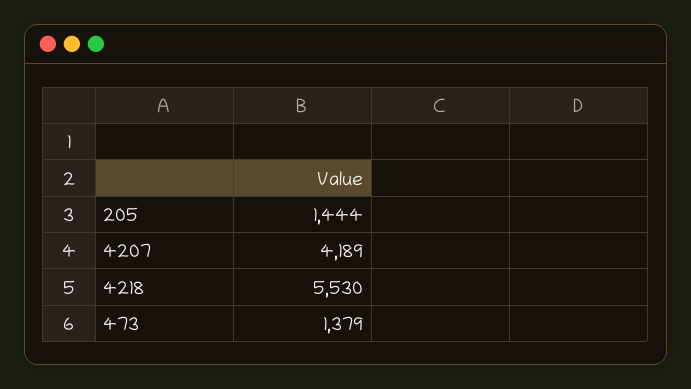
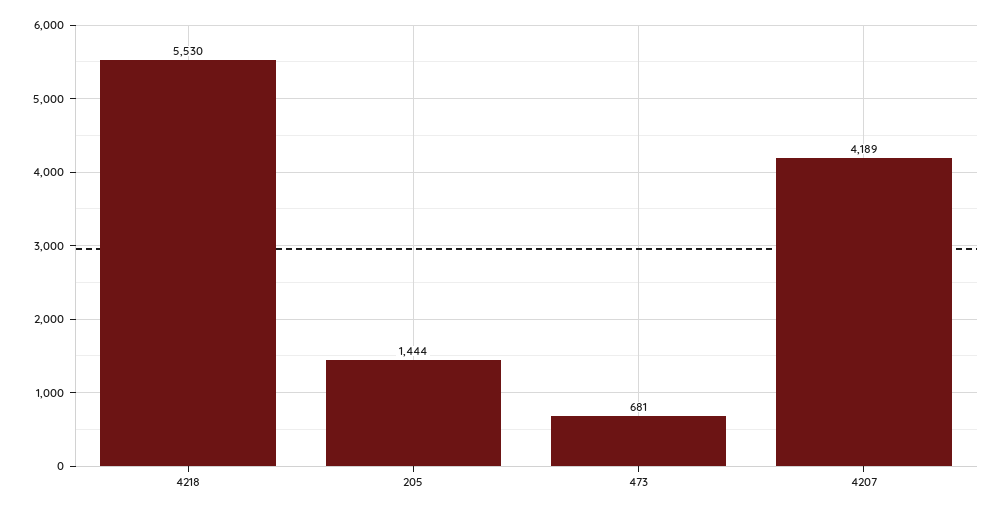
473: 1379 -> 681

